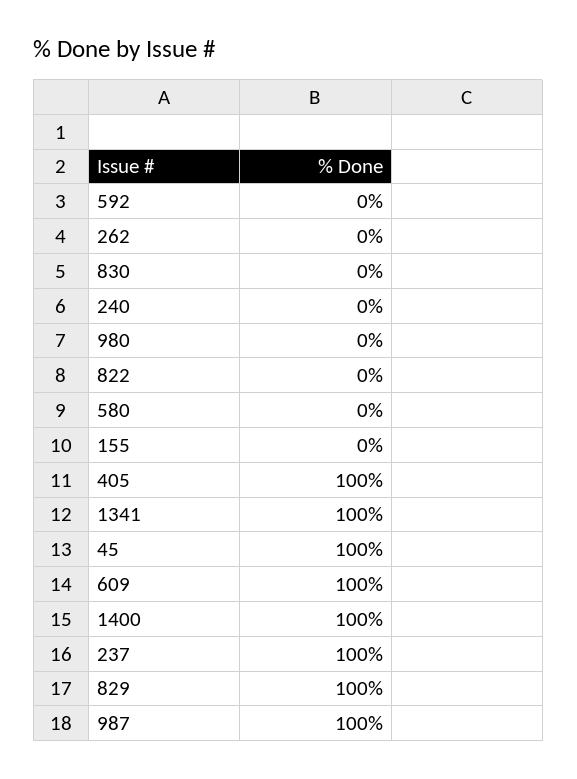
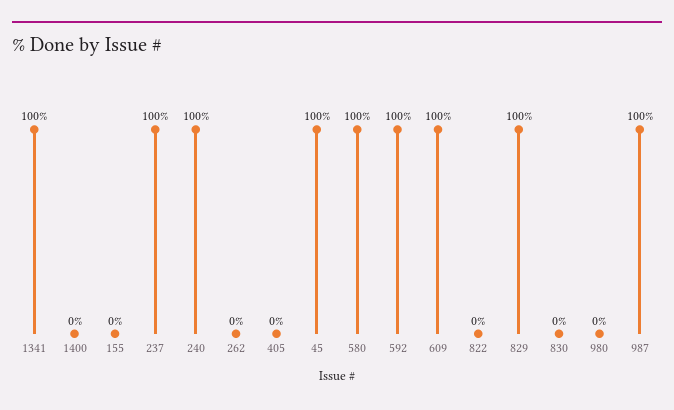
592: 0 -> 100
240: 0 -> 100
580: 0 -> 100
405: 100 -> 0
1400: 100 -> 0

